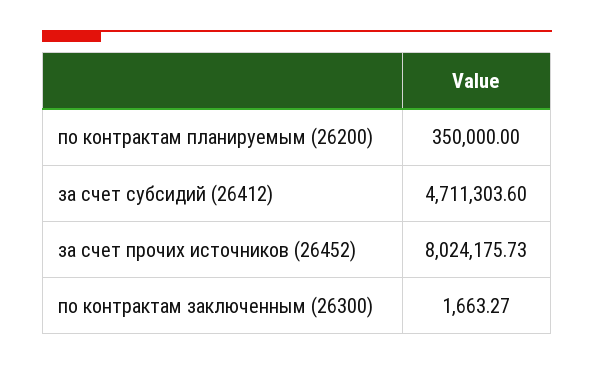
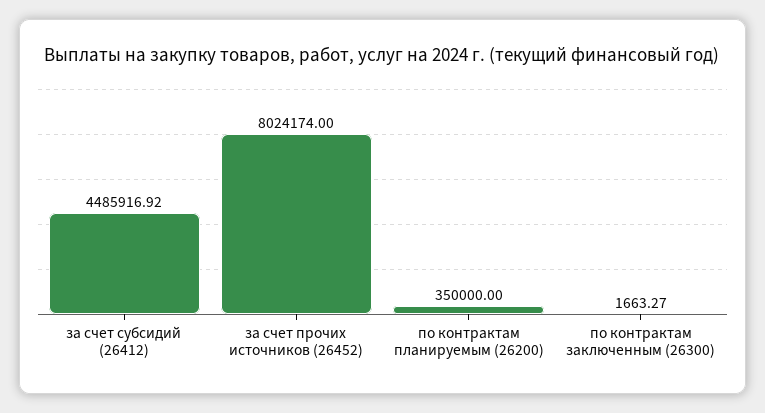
за счет субсидий (26412): 4711303.6 -> 4485916.92
за счет прочих источников (26452): 8024175.73 -> 8024174

